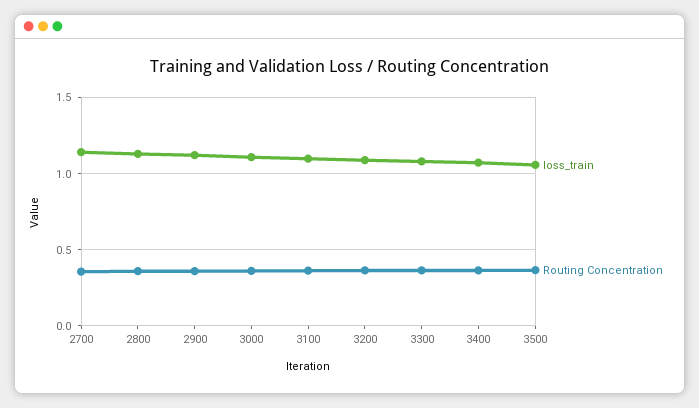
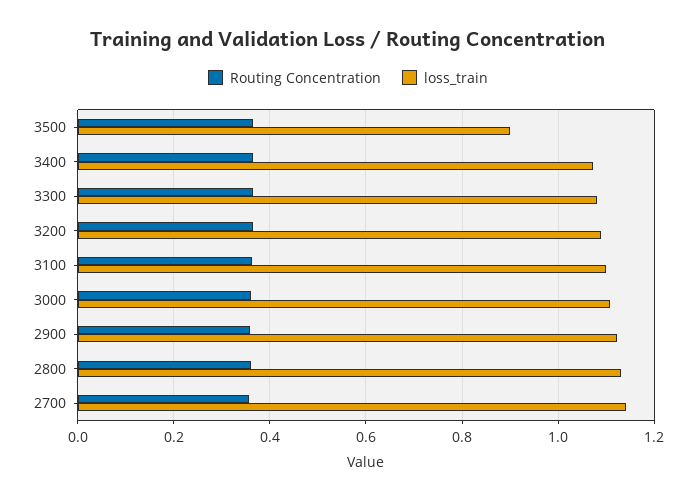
loss_train, 3500: 1.05 -> 0.9

